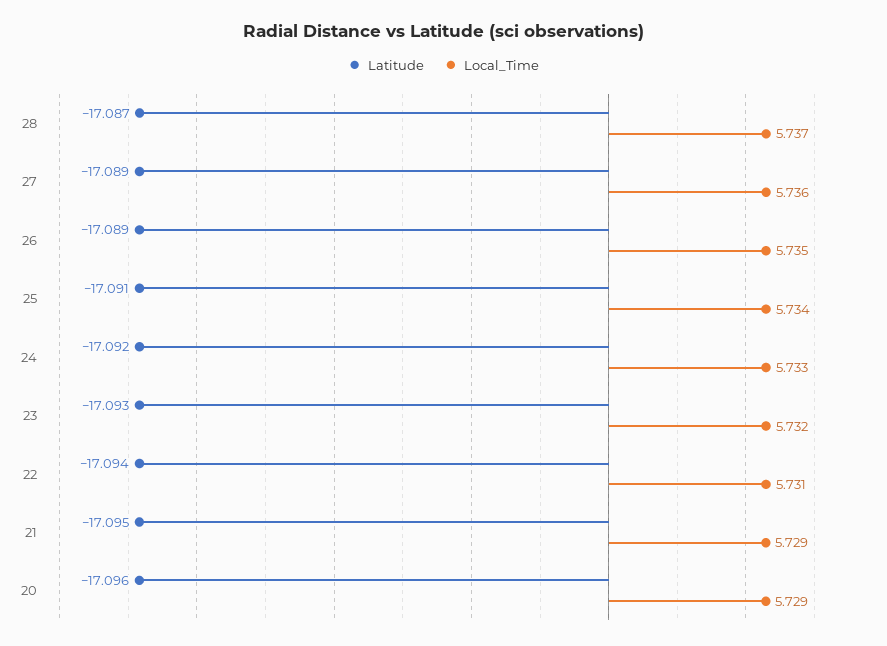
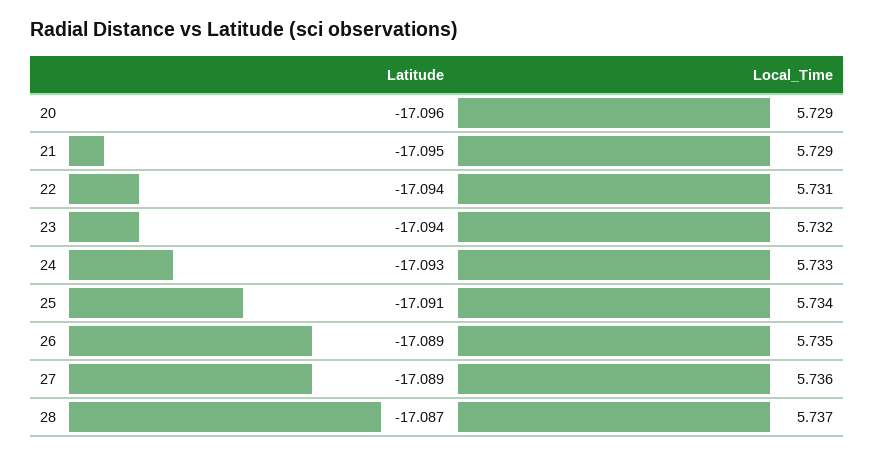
Latitude, 24: -17.092 -> -17.093
Latitude, 23: -17.093 -> -17.094

